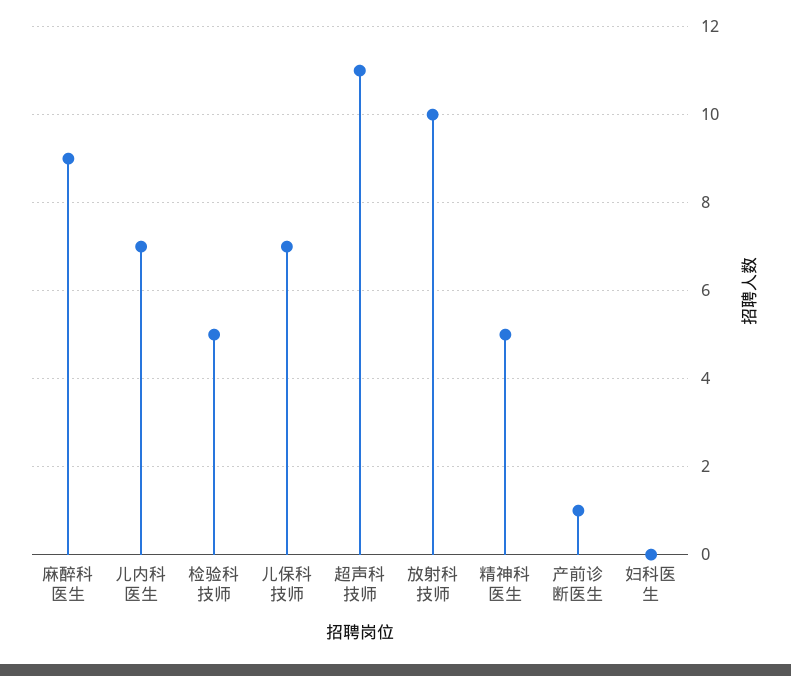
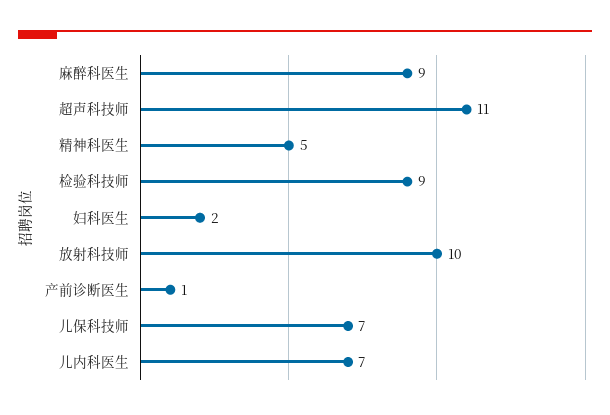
检验科技师: 5 -> 9
妇科医生: 0 -> 2

